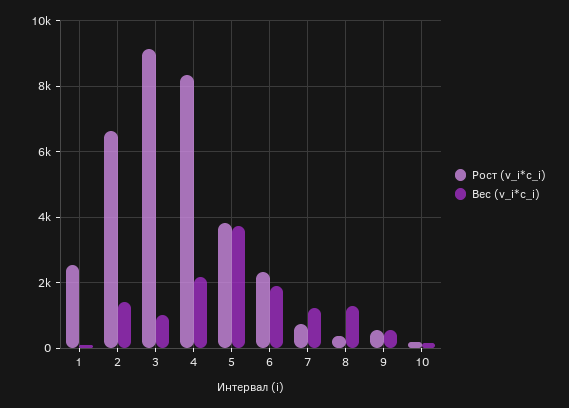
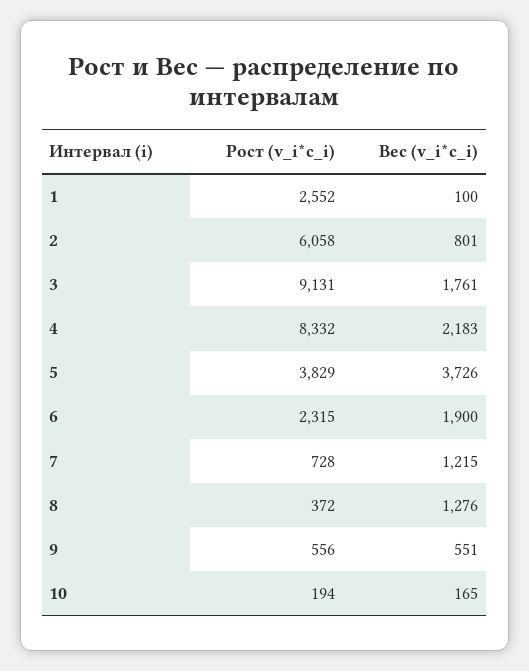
Рост (v_i*c_i), 2: 6600 -> 6058
Вес (v_i*c_i), 2: 1400 -> 801
Вес (v_i*c_i), 3: 1000 -> 1761

